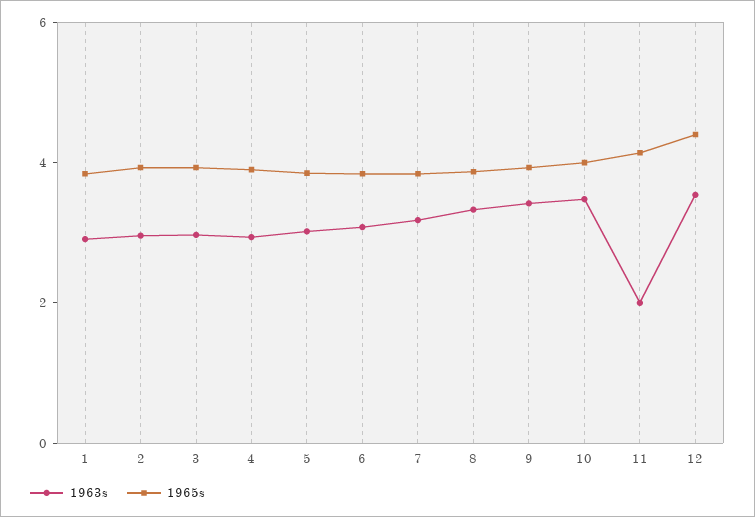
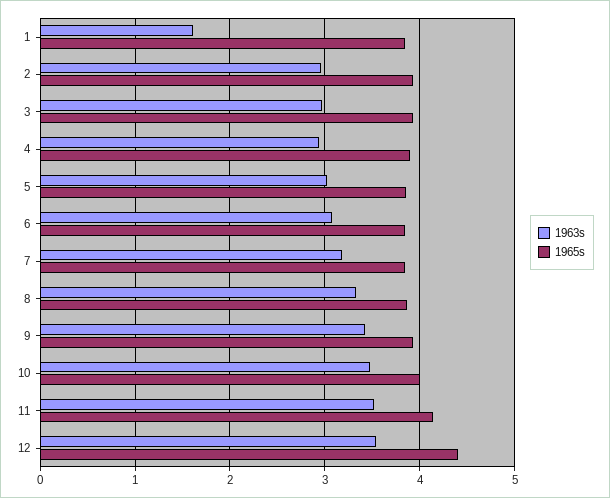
1963s, 1: 3 -> 1.6
1963s, 11: 2 -> 3.5

